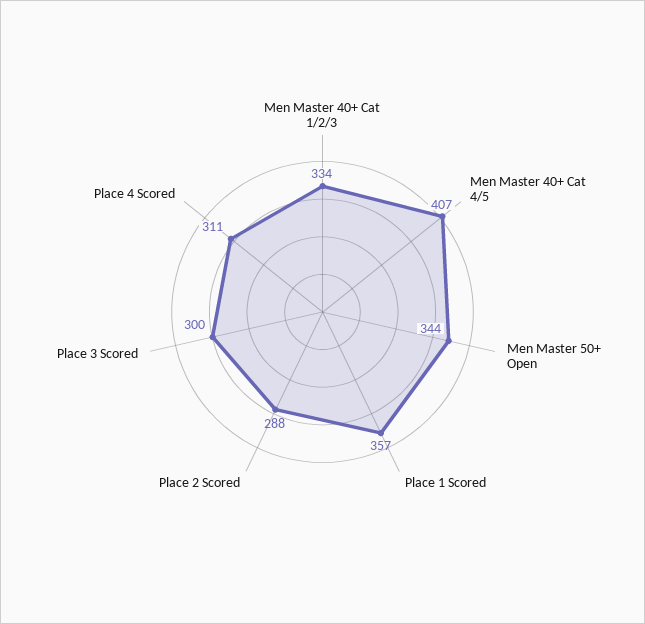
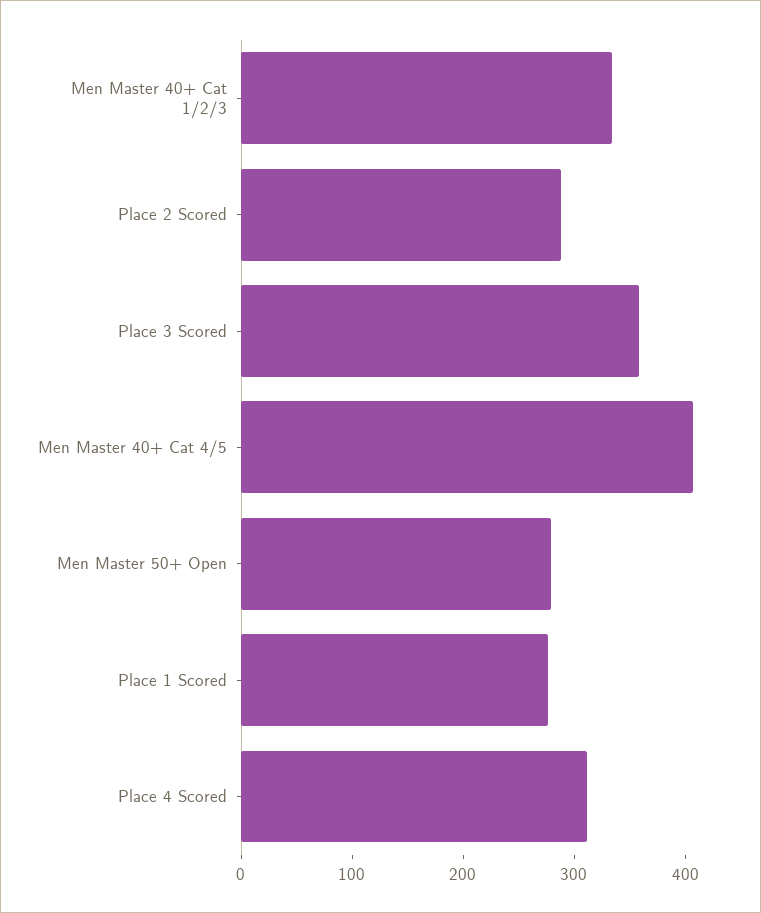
Men Master 50+ Open: 344 -> 280
Place 1 Scored: 357 -> 280
Place 3 Scored: 300 -> 360

